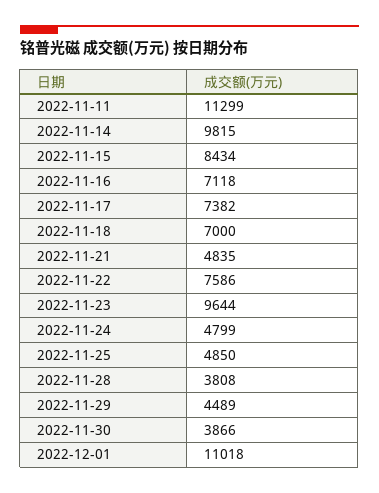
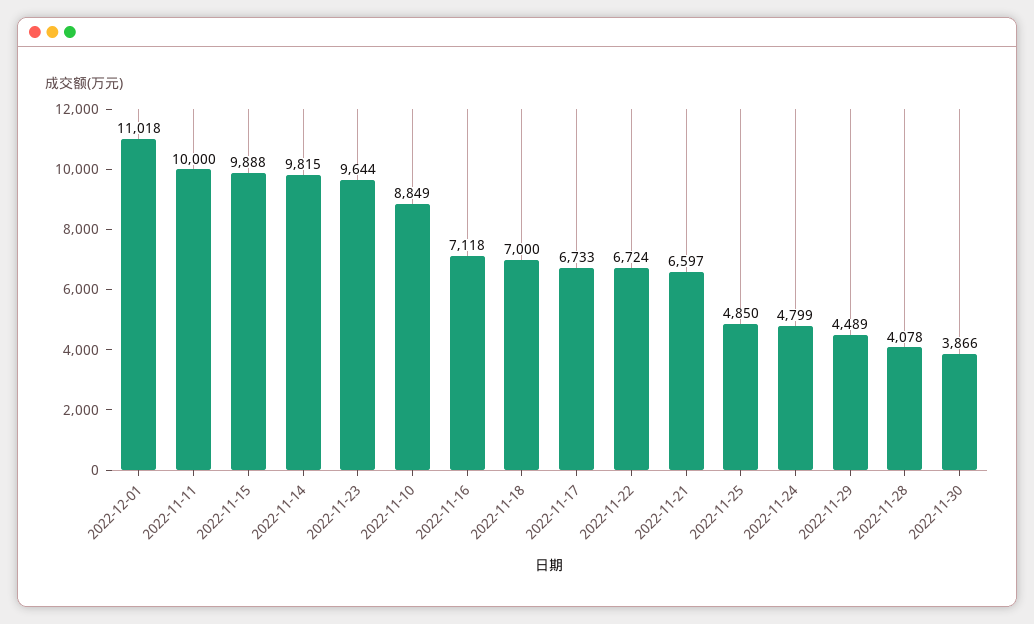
2022-11-11: 11299 -> 10000
2022-11-15: 8434 -> 9888
2022-11-17: 7382 -> 6733
2022-11-21: 4835 -> 6597
2022-11-22: 7586 -> 6724
2022-11-28: 3808 -> 4078
2022-11-10: none -> 8849

